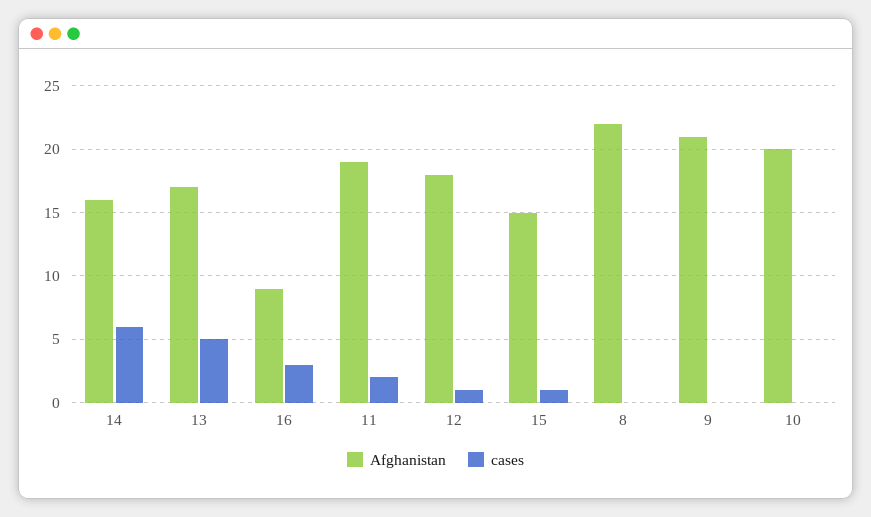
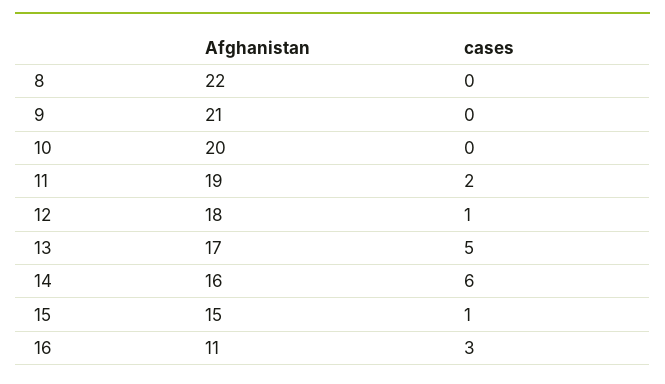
Afghanistan, 16: 9 -> 11

